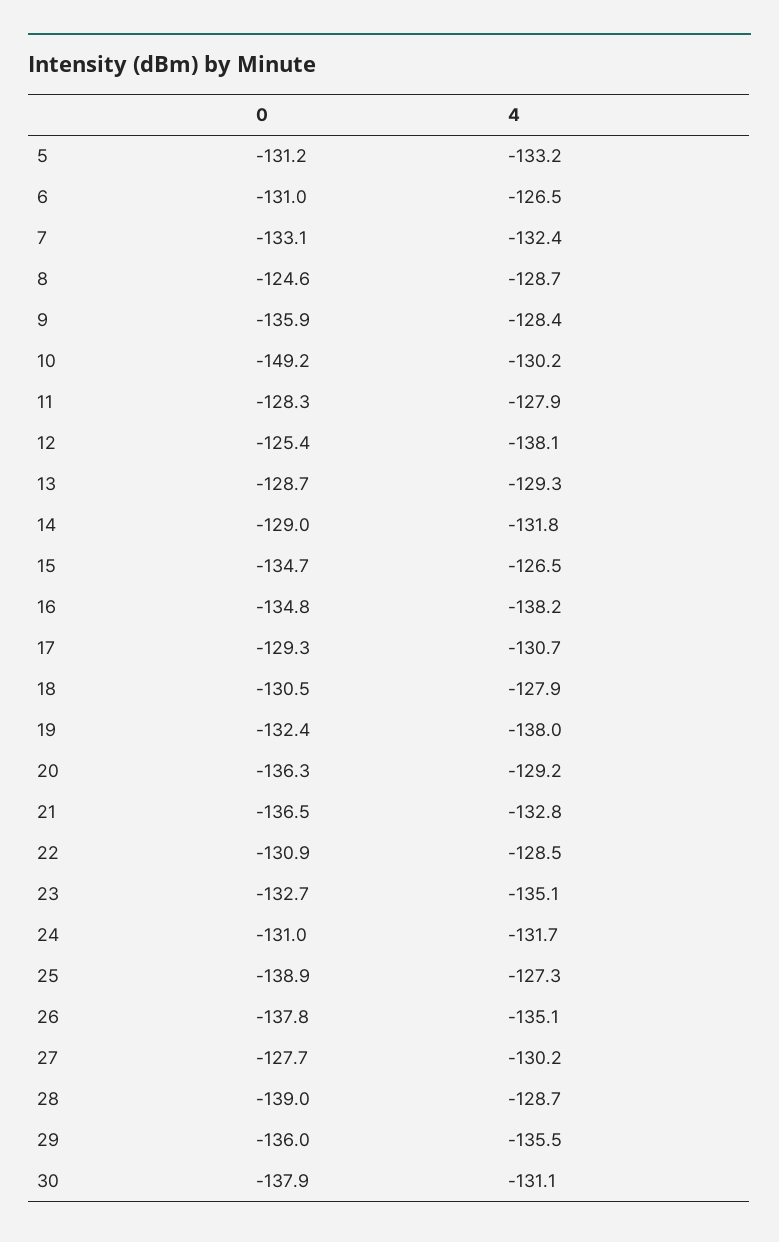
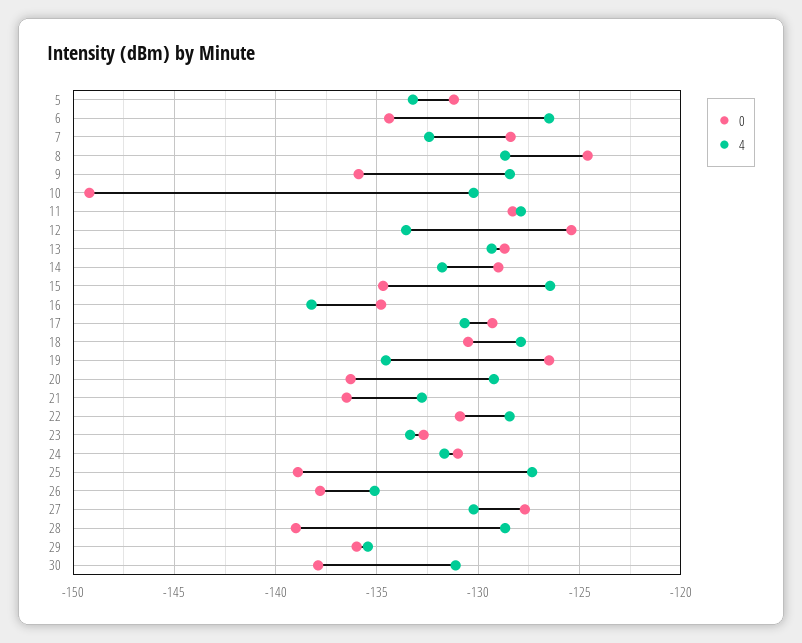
0, 6: -131 -> -134.5
0, 7: -133.1 -> -128.5
4, 12: -138.1 -> -133.5
0, 19: -132.4 -> -126.5
4, 19: -138 -> -134.5
4, 23: -135.1 -> -133.5

